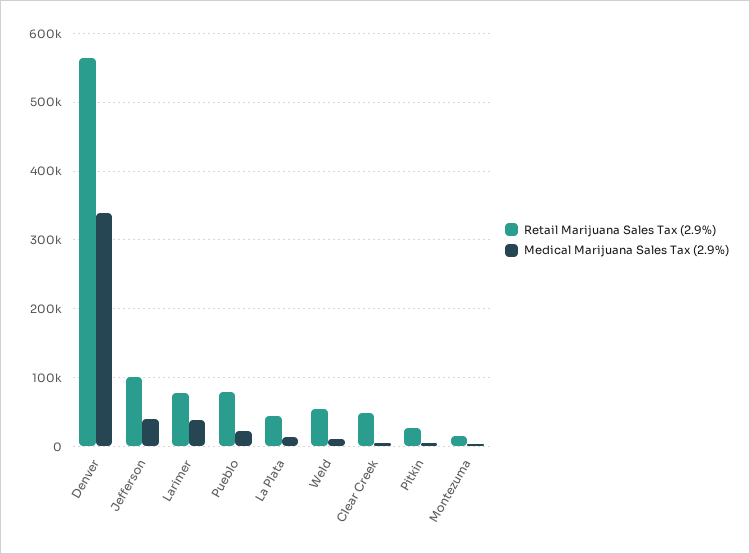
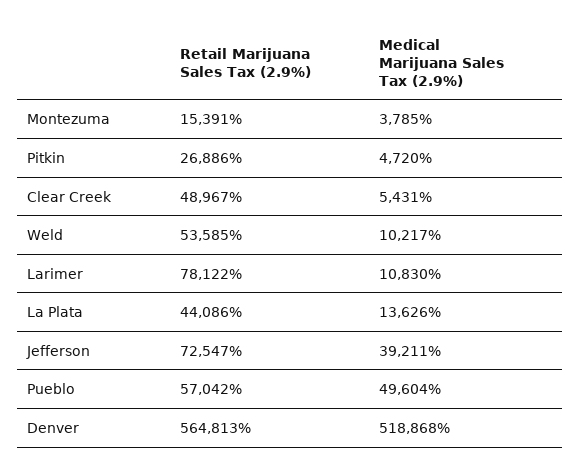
Medical Marijuana Sales Tax (2.9%), Denver: 340000 -> 518868
Retail Marijuana Sales Tax (2.9%), Jefferson: 100000 -> 72547
Medical Marijuana Sales Tax (2.9%), Larimer: 40000 -> 10830
Retail Marijuana Sales Tax (2.9%), Pueblo: 80000 -> 57042
Medical Marijuana Sales Tax (2.9%), Pueblo: 20000 -> 49604

